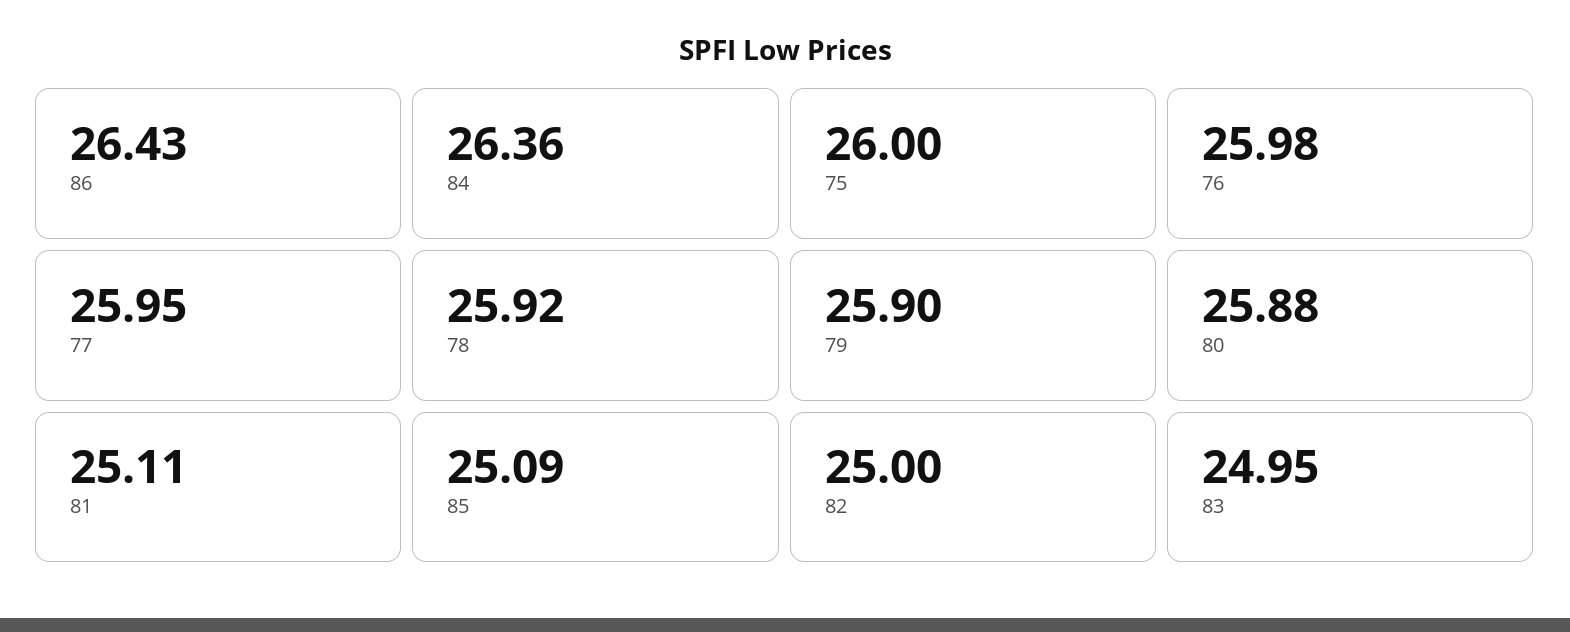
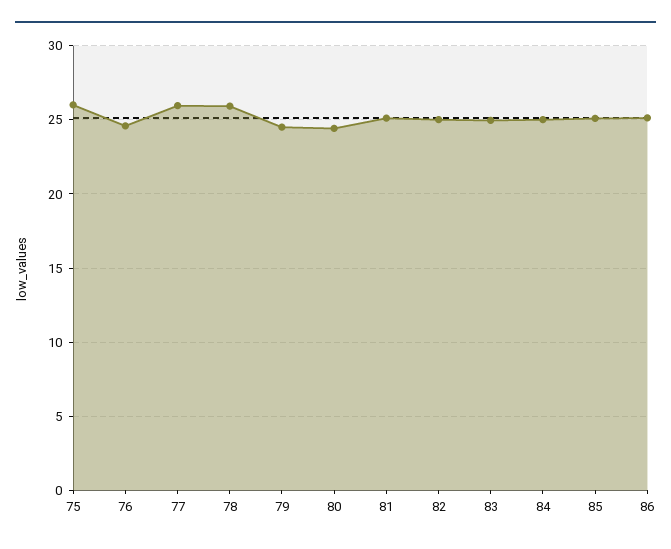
86: 26.43 -> 25
84: 26.36 -> 25
76: 25.98 -> 24.5
79: 25.9 -> 24.5
80: 25.88 -> 24.5

